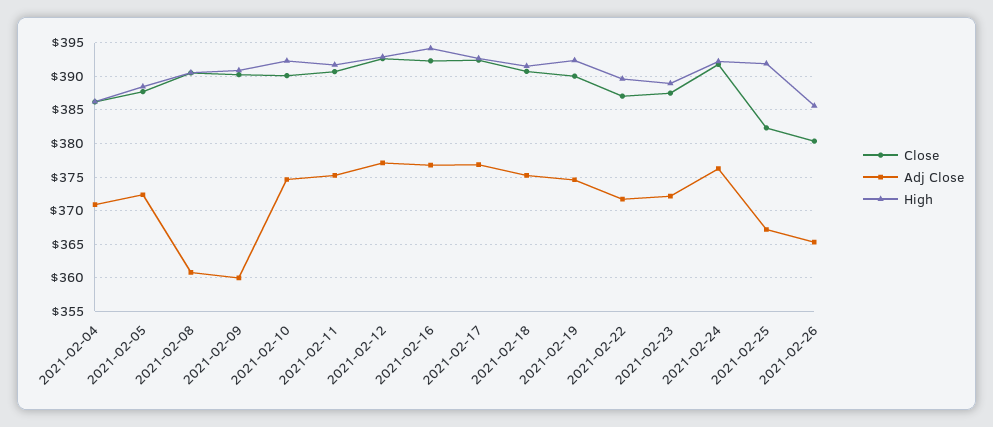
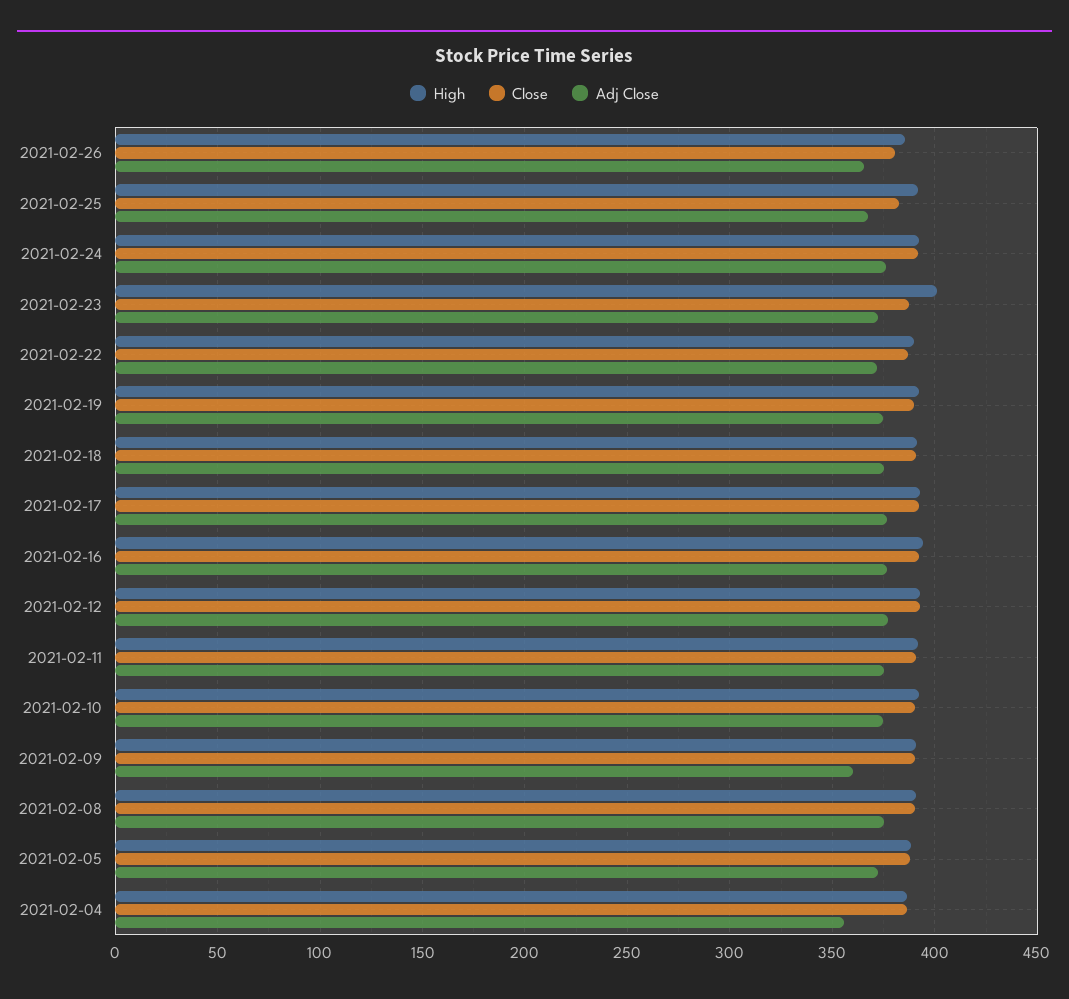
Adj Close, 2021-02-04: 371 -> 355
Adj Close, 2021-02-08: 361 -> 375
High, 2021-02-23: 389 -> 400

